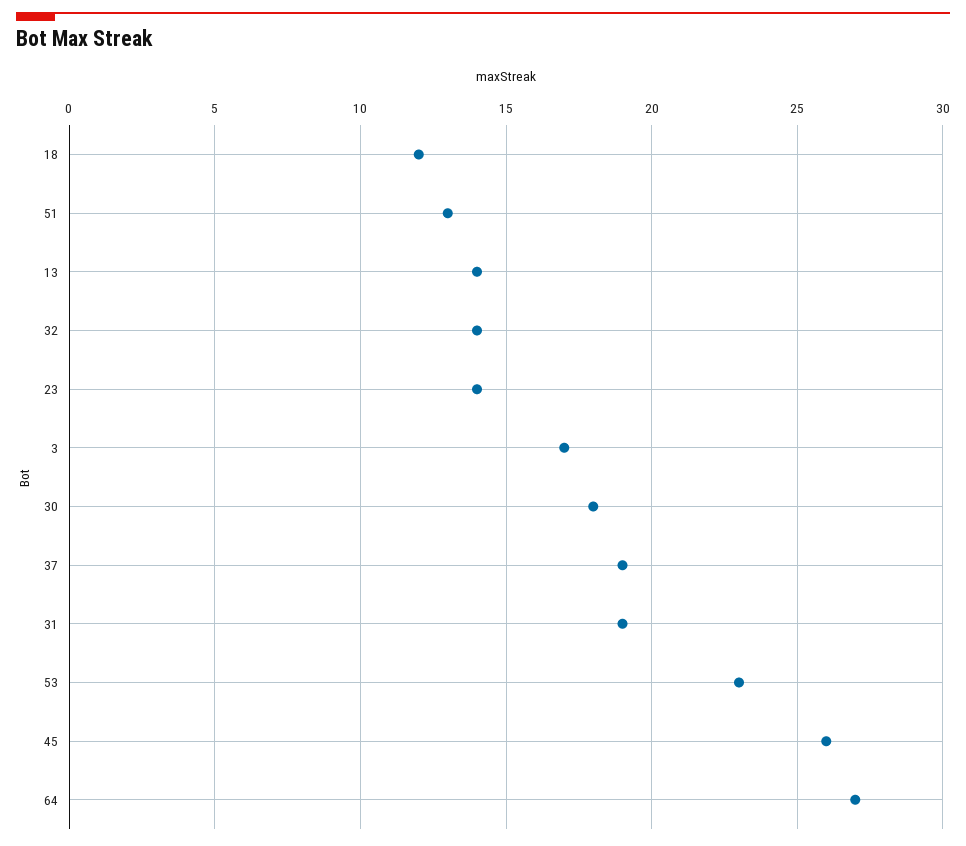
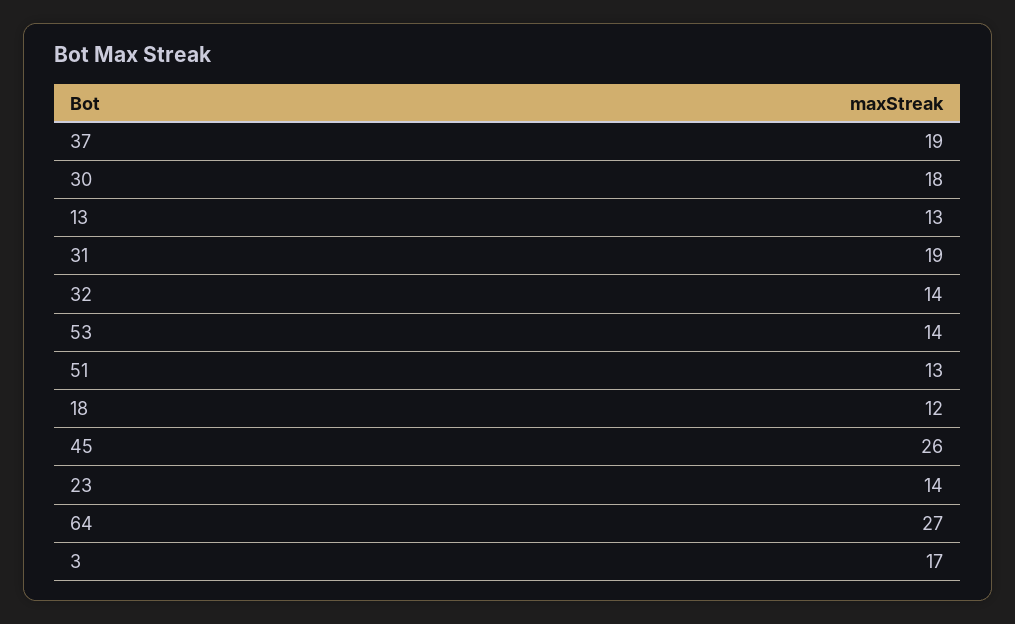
13: 14 -> 13
53: 23 -> 14

